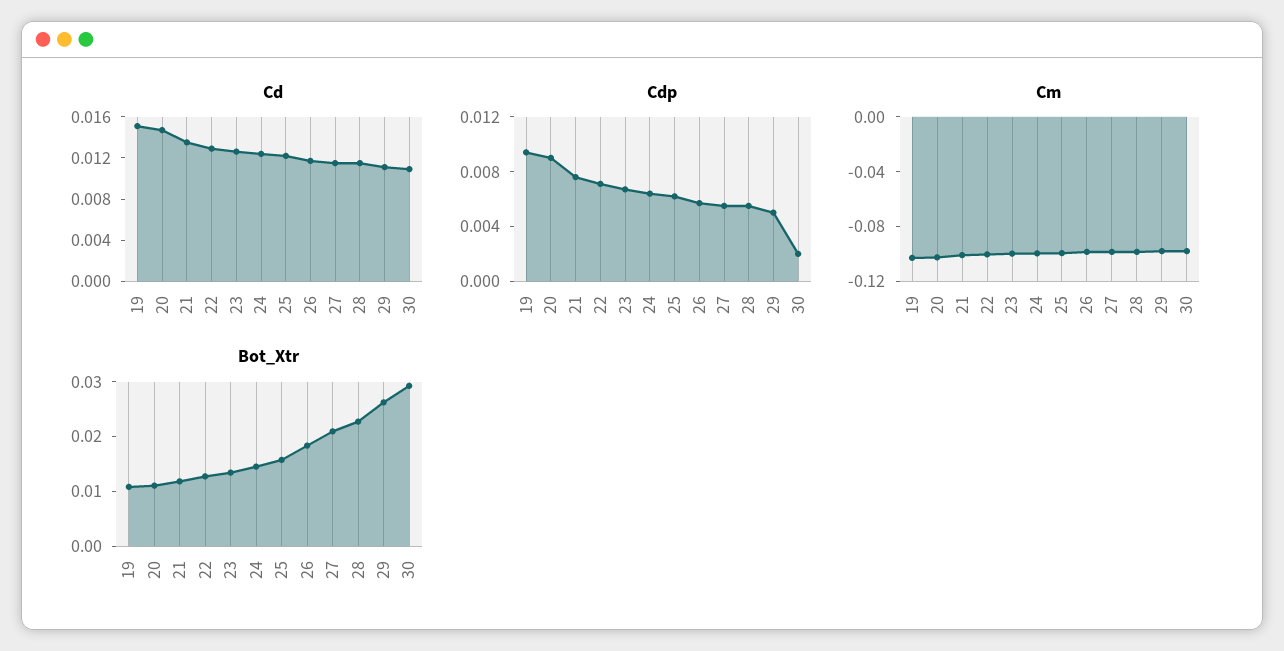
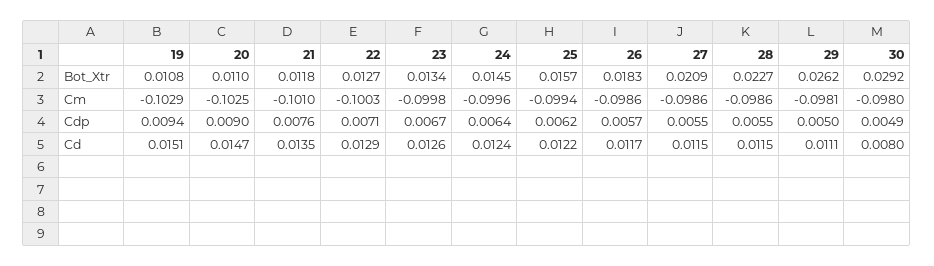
Cd, 30: 0.011 -> 0.008
Cdp, 30: 0.002 -> 0.0049

